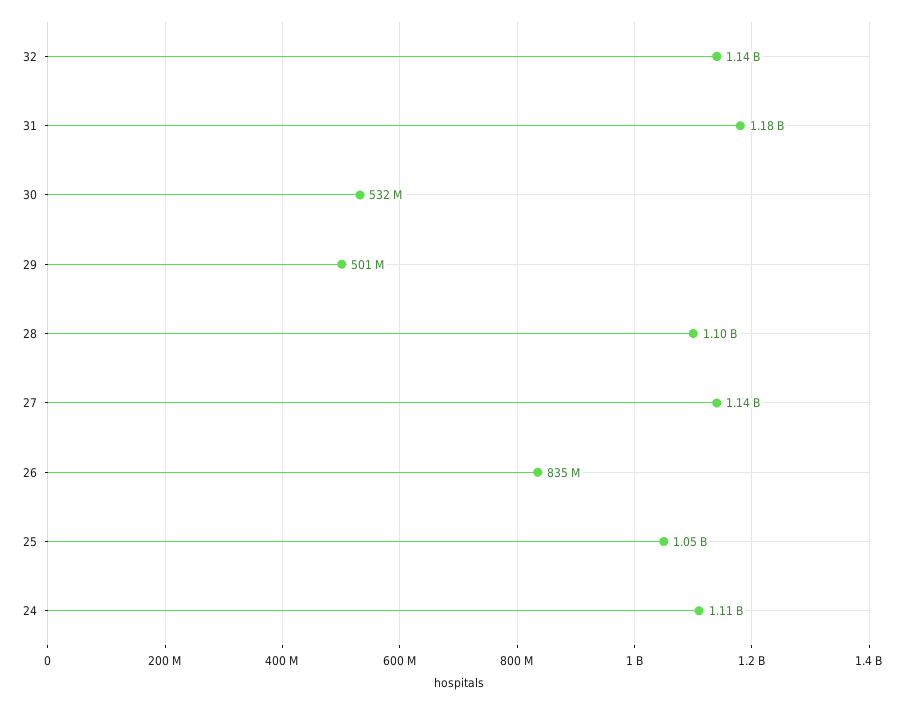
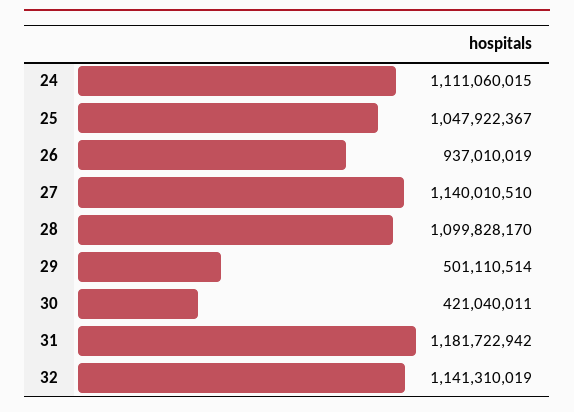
30: 532000000 -> 421040011
26: 835000000 -> 937010019

